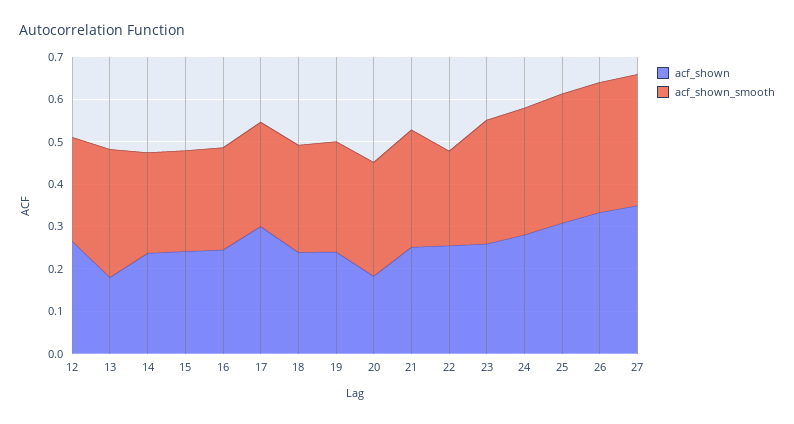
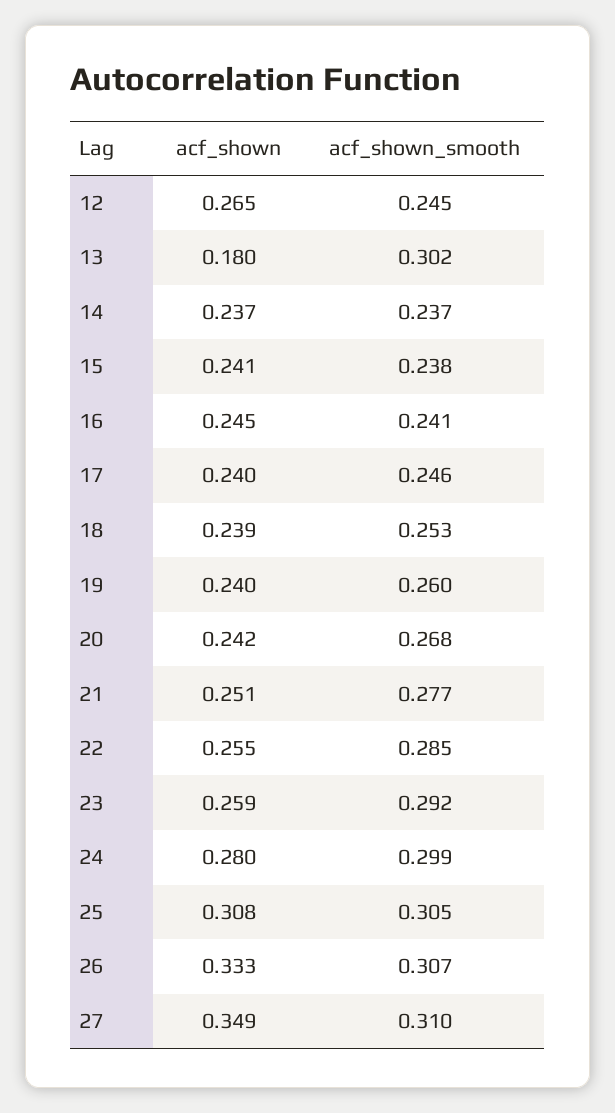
acf_shown, 17: 0.3 -> 0.24
acf_shown, 20: 0.18 -> 0.242
acf_shown_smooth, 22: 0.22 -> 0.285

